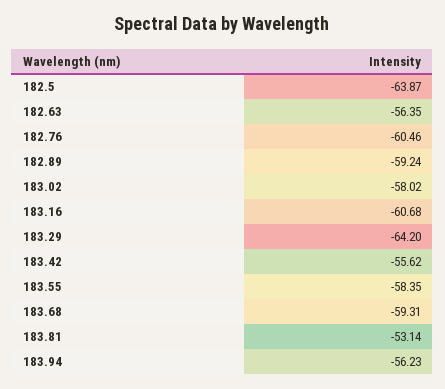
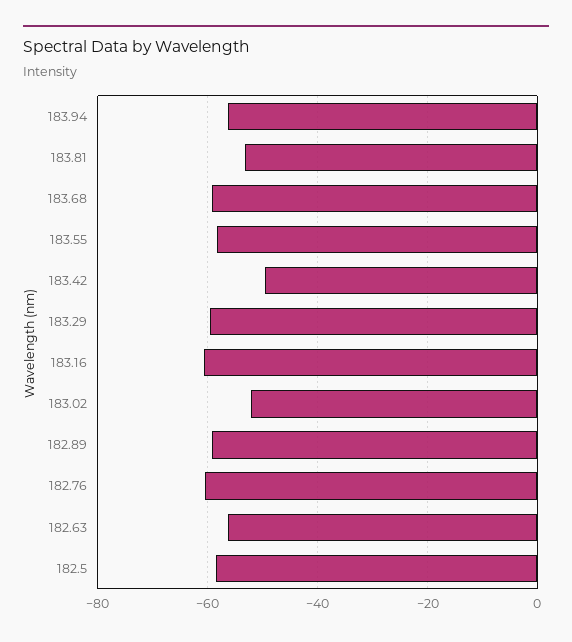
182.5: -63.87 -> -58
183.02: -58.02 -> -52
183.29: -64.2 -> -60
183.42: -55.62 -> -50

